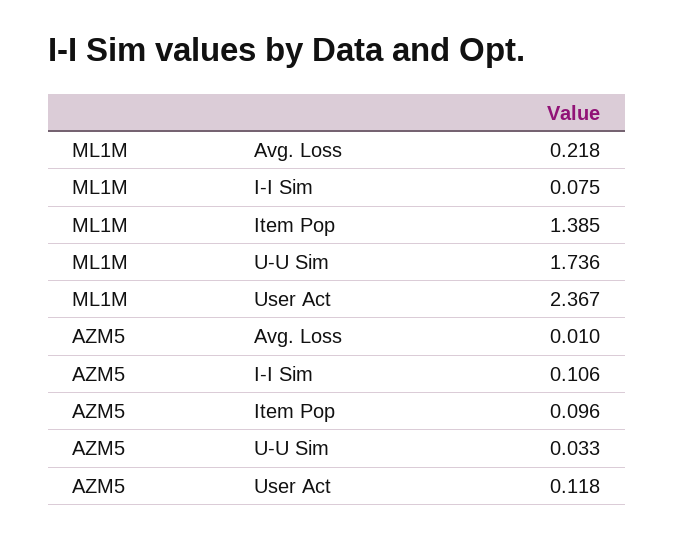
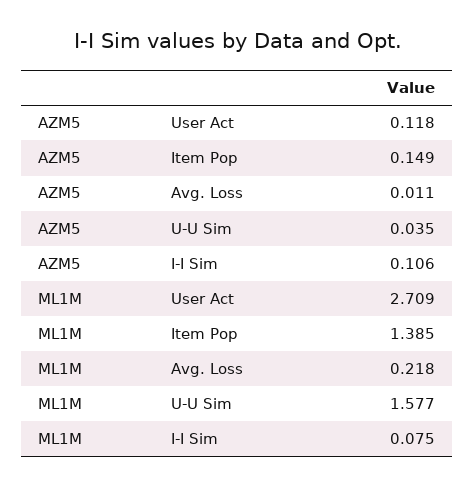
ML1M, U-U Sim: 1.736 -> 1.577
ML1M, User Act: 2.367 -> 2.709
AZM5, Avg. Loss: 0.01 -> 0.011
AZM5, Item Pop: 0.096 -> 0.149
AZM5, U-U Sim: 0.033 -> 0.035

